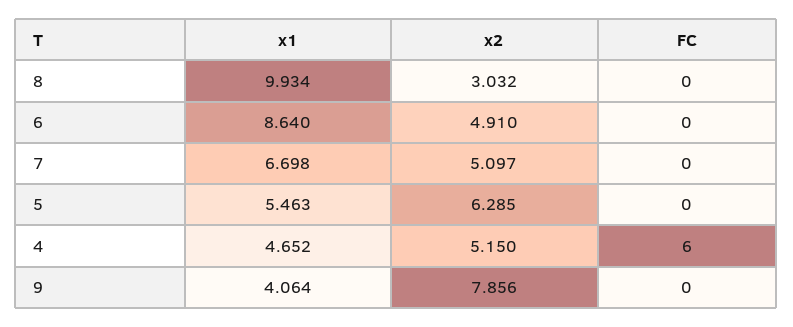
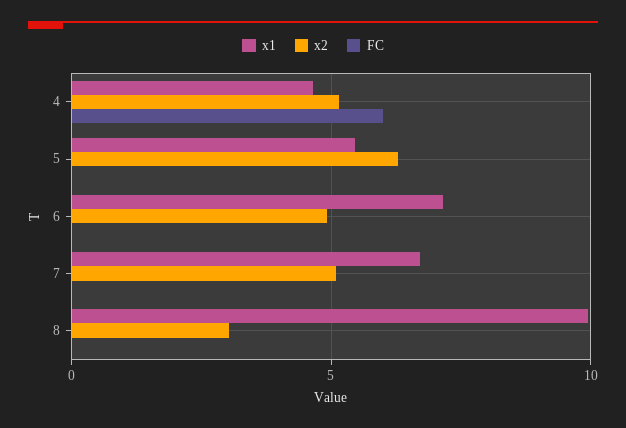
x1, 6: 8.64 -> 7
x1, 9: 4.064 -> none
x2, 9: 7.856 -> none
FC, 9: 0 -> none

